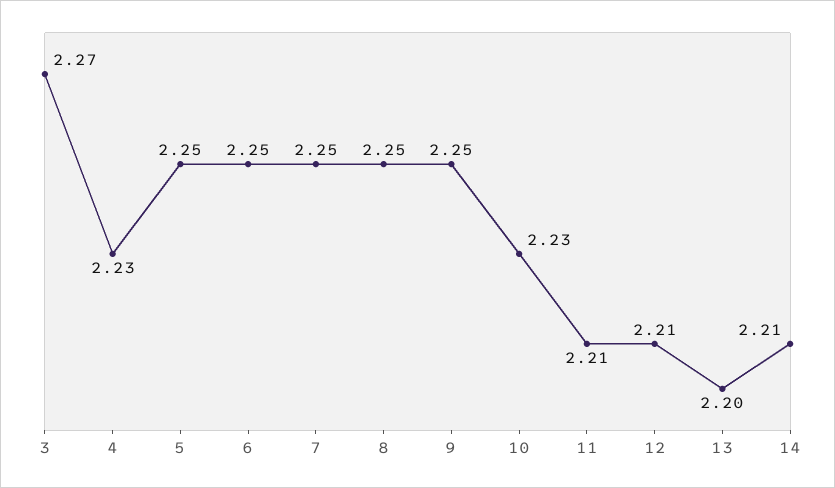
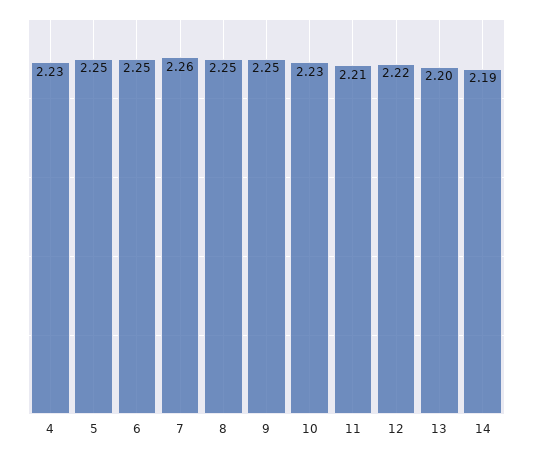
3: 2.27 -> none
7: 2.25 -> 2.26
12: 2.21 -> 2.22
14: 2.21 -> 2.19

